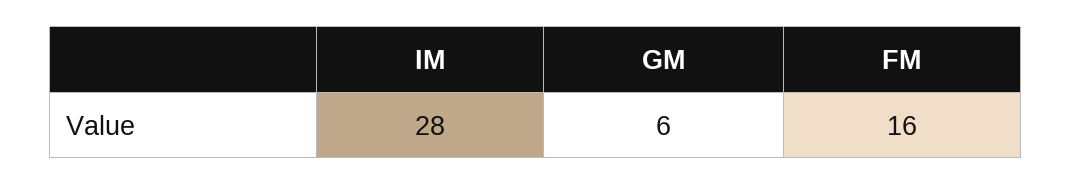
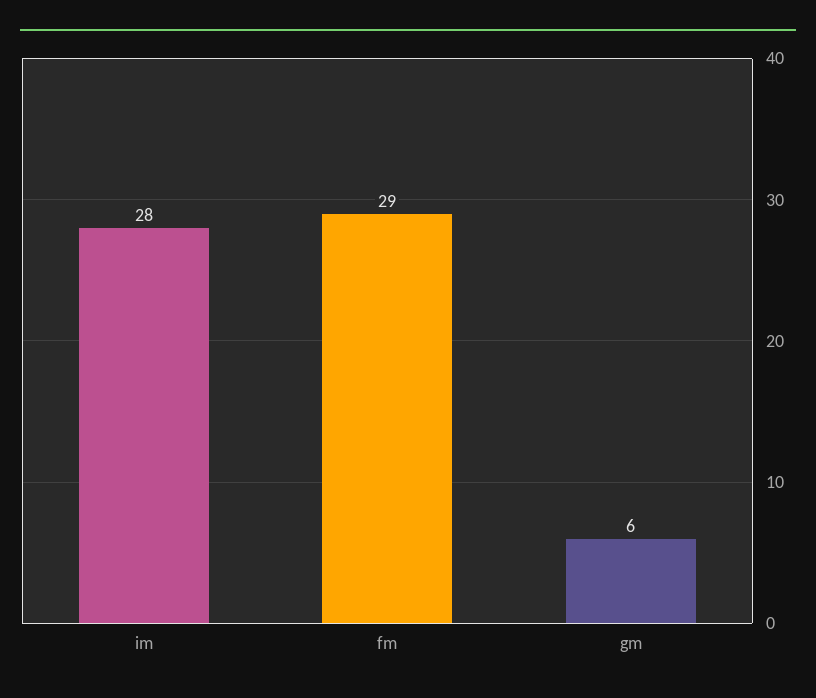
FM: 16 -> 29

